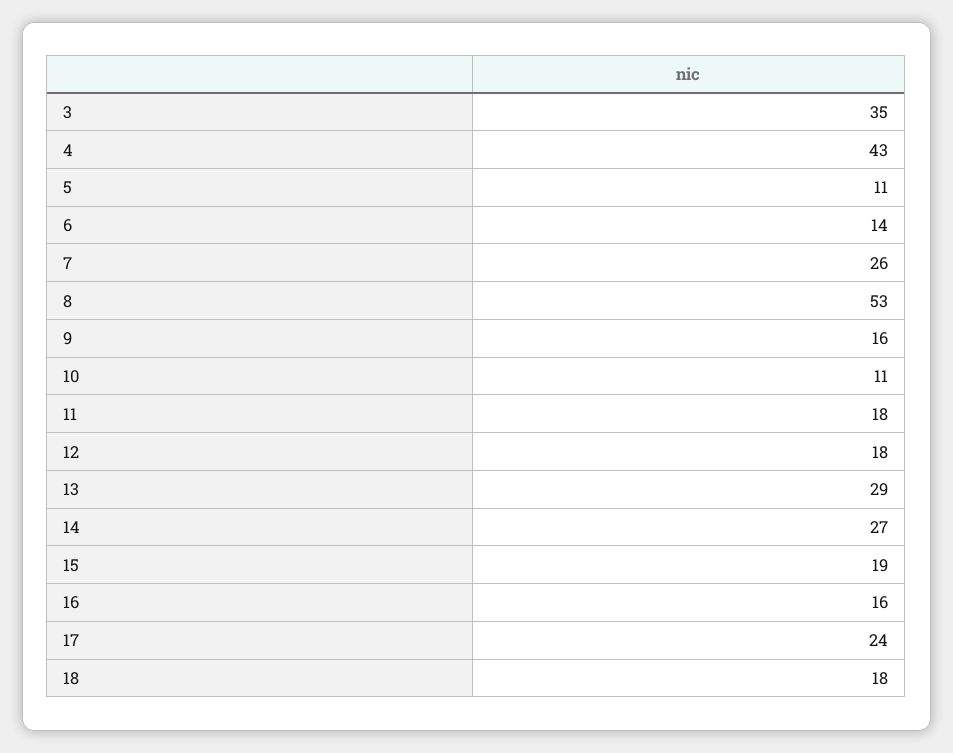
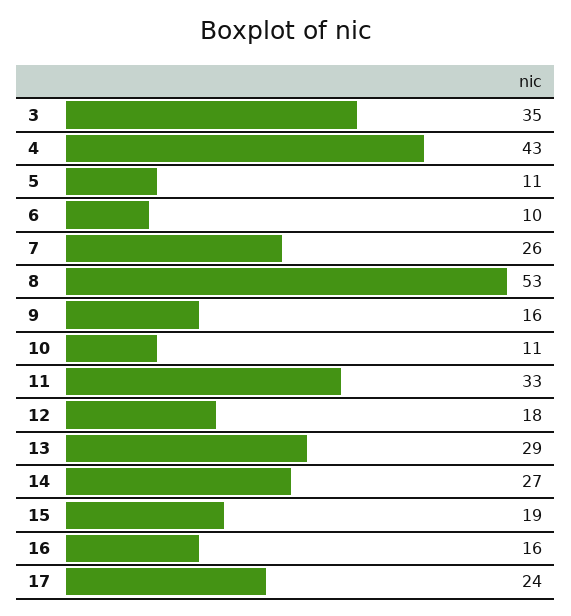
6: 14 -> 10
11: 18 -> 33
18: 18 -> none

